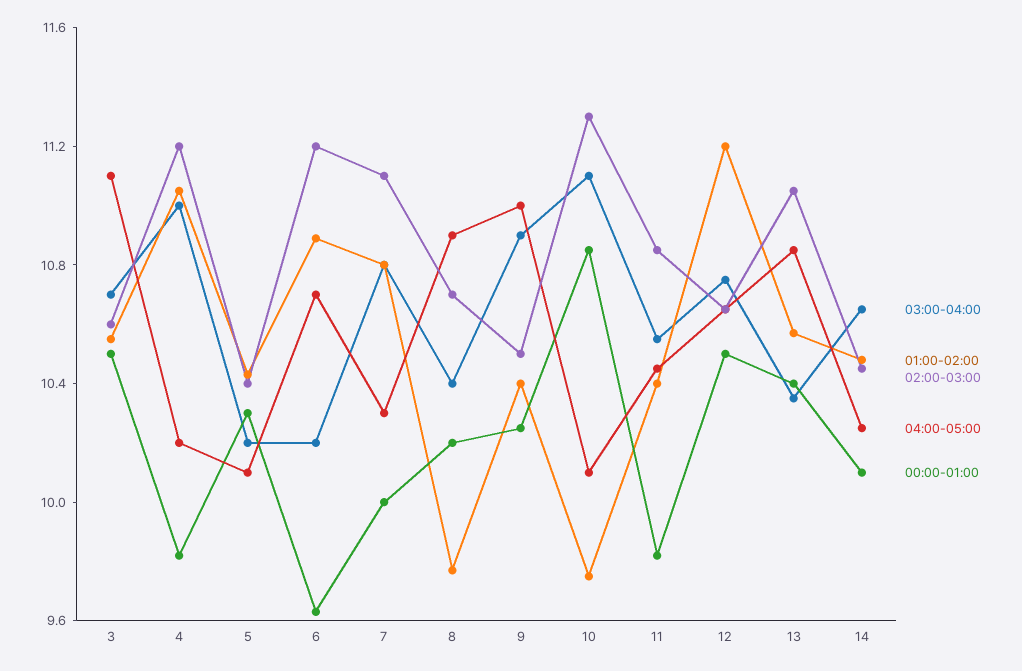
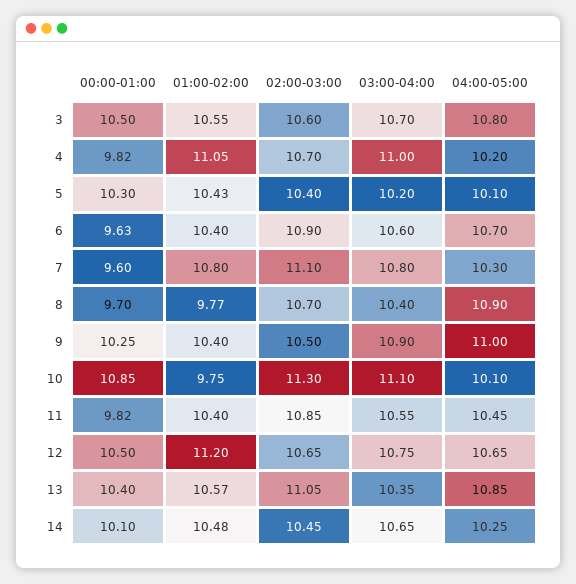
04:00-05:00, 3: 11.1 -> 10.8
02:00-03:00, 4: 11.2 -> 10.7
03:00-04:00, 6: 10.2 -> 10.6
01:00-02:00, 6: 10.9 -> 10.4
02:00-03:00, 6: 11.2 -> 10.9
00:00-01:00, 7: 10 -> 9.6
00:00-01:00, 8: 10.2 -> 9.7

